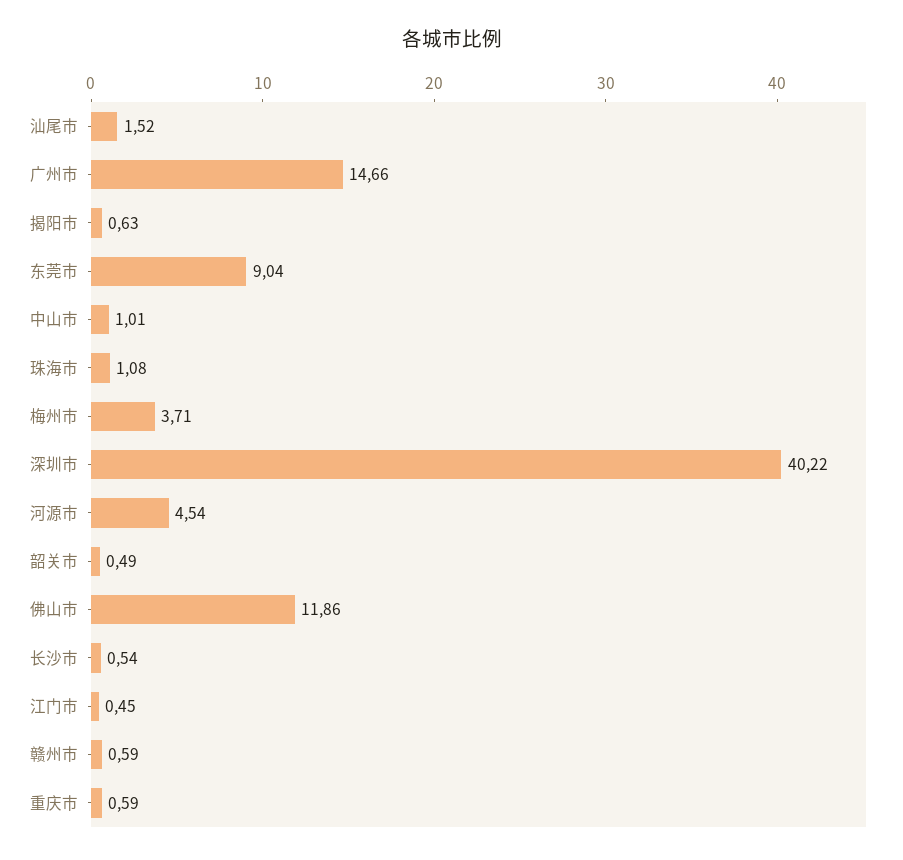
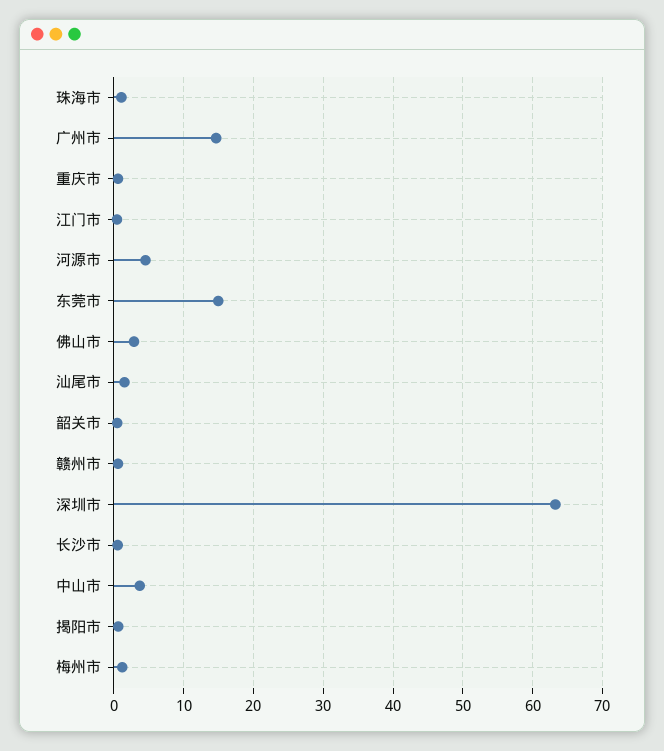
东莞市: 9.04 -> 15
中山市: 1.01 -> 4
梅州市: 3.71 -> 1
深圳市: 40.22 -> 63
佛山市: 11.86 -> 3

